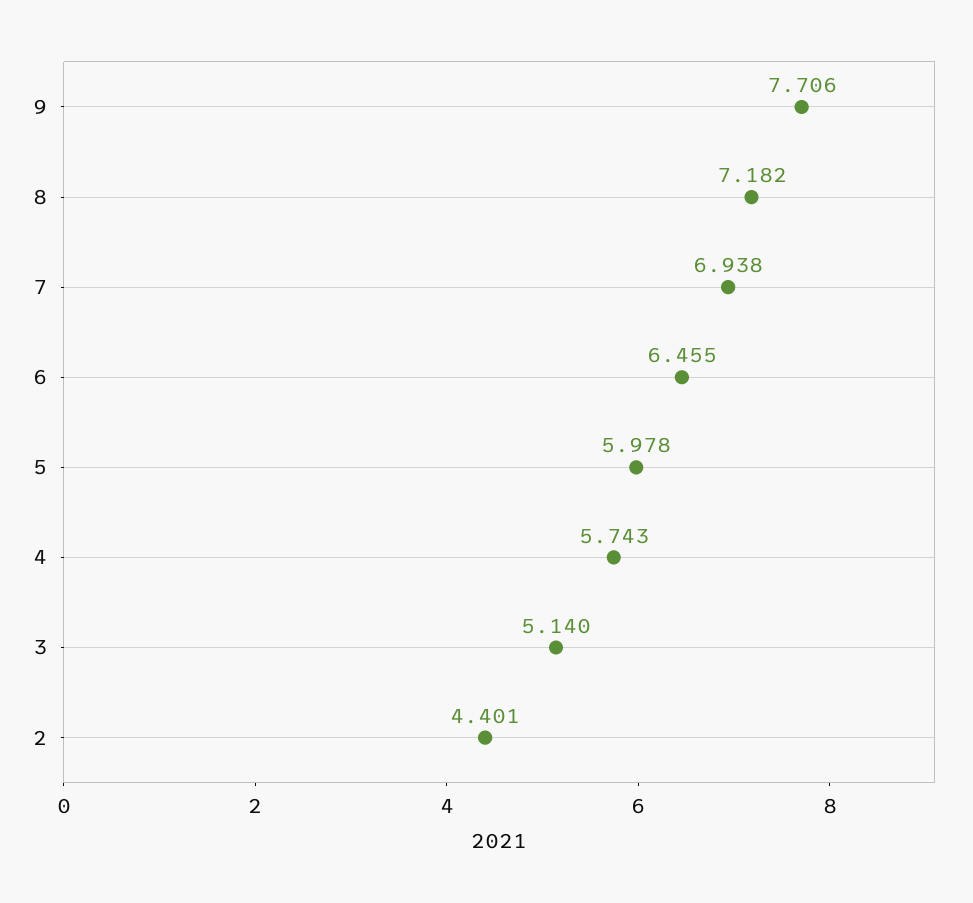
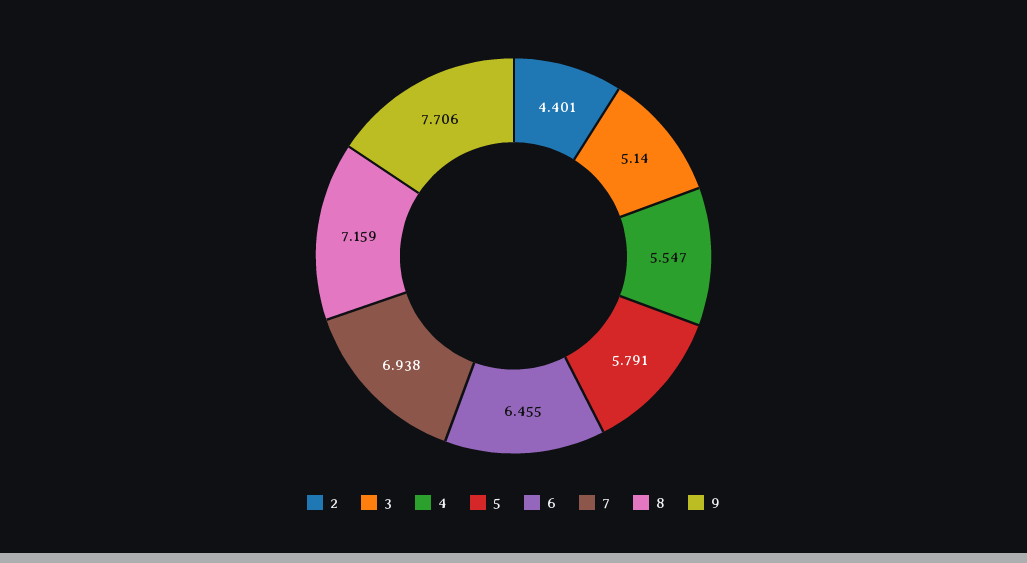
8: 7.182 -> 7.159
5: 5.978 -> 5.791
4: 5.743 -> 5.547

